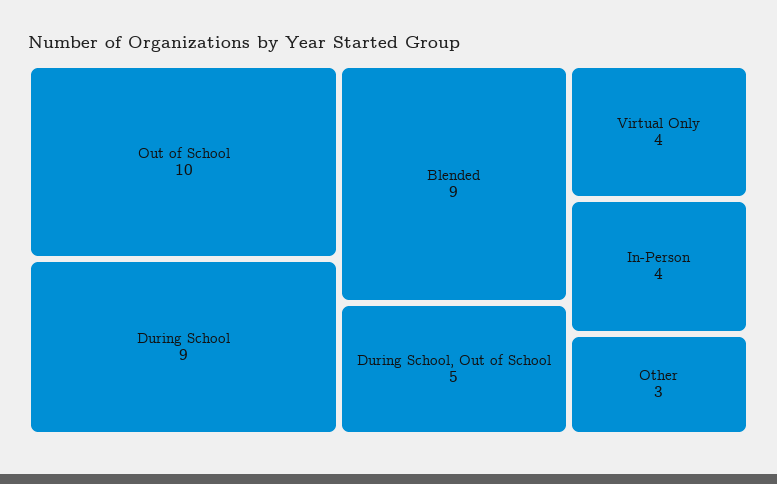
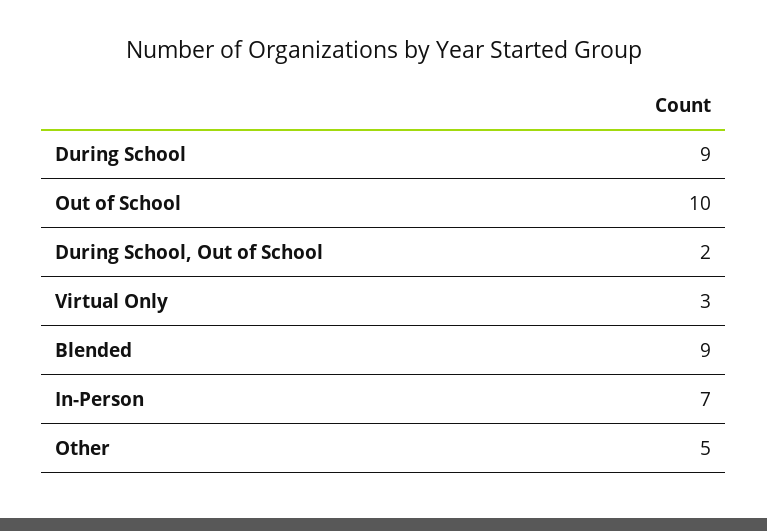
During School, Out of School: 5 -> 2
Virtual Only: 4 -> 3
In-Person: 4 -> 7
Other: 3 -> 5

